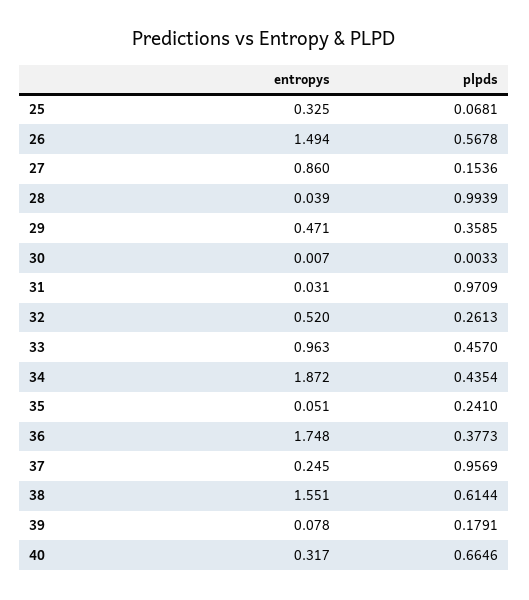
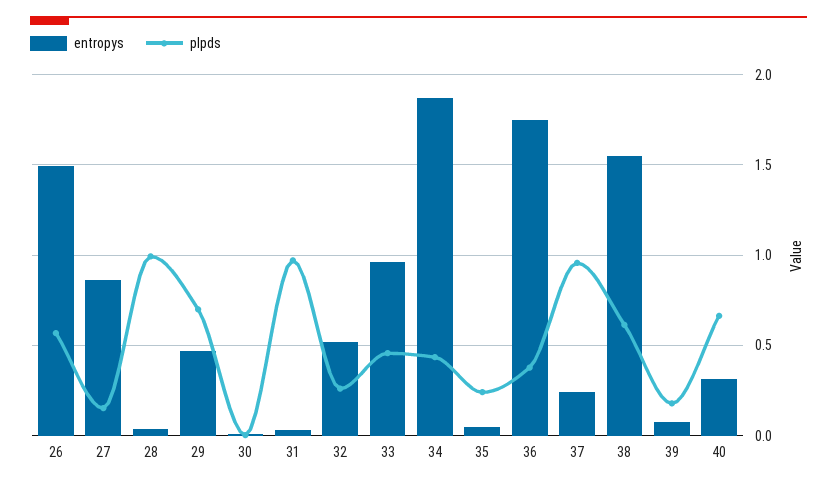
entropys, 25: 0.325 -> none
plpds, 25: 0.0681 -> none
plpds, 29: 0.3585 -> 0.7

